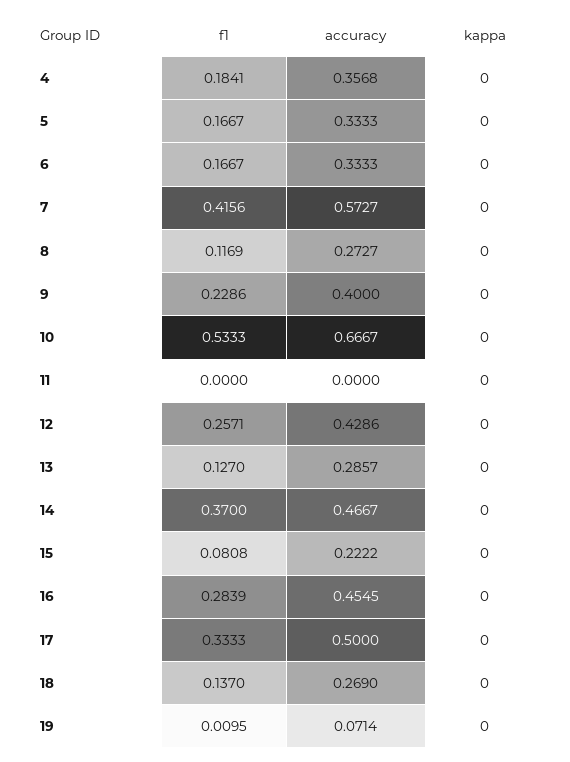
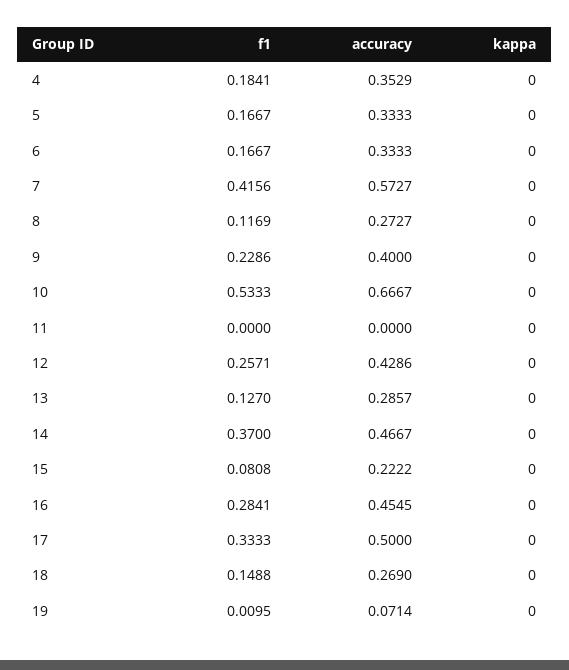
accuracy, 4: 0.3568 -> 0.3529
f1, 16: 0.2839 -> 0.2841
f1, 18: 0.137 -> 0.1488

